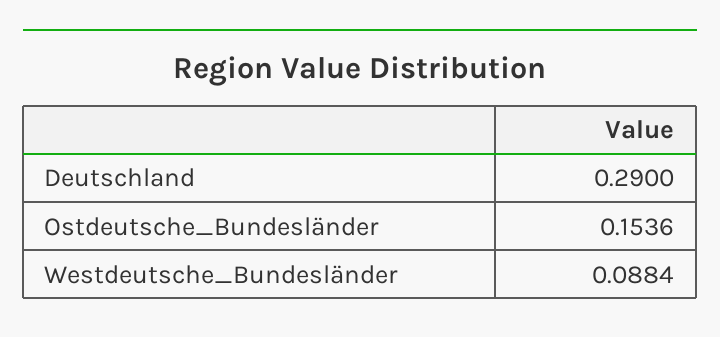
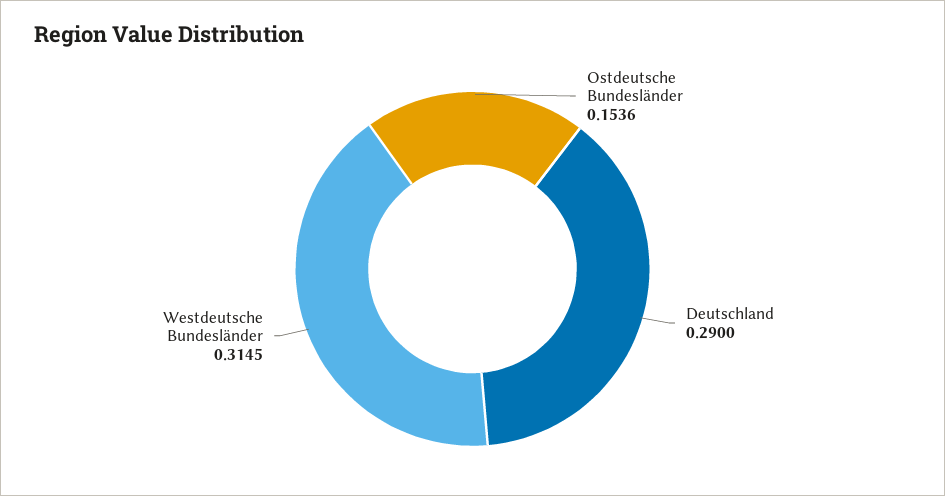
Westdeutsche_Bundesländer: 0.0884 -> 0.3145

